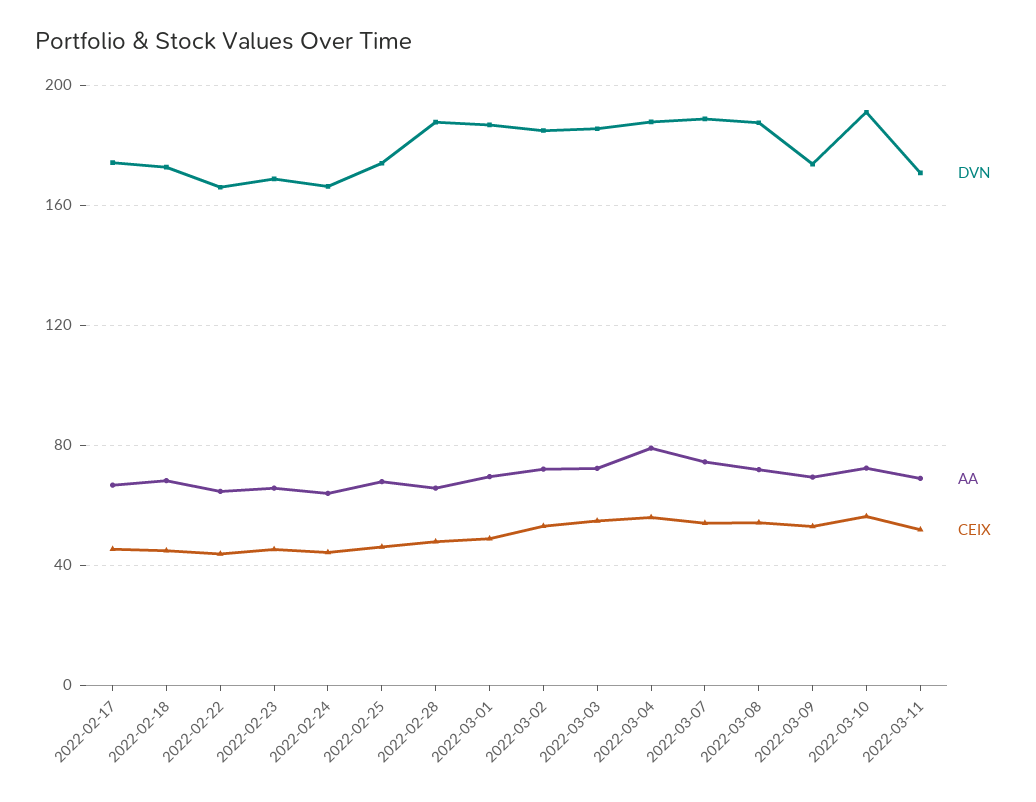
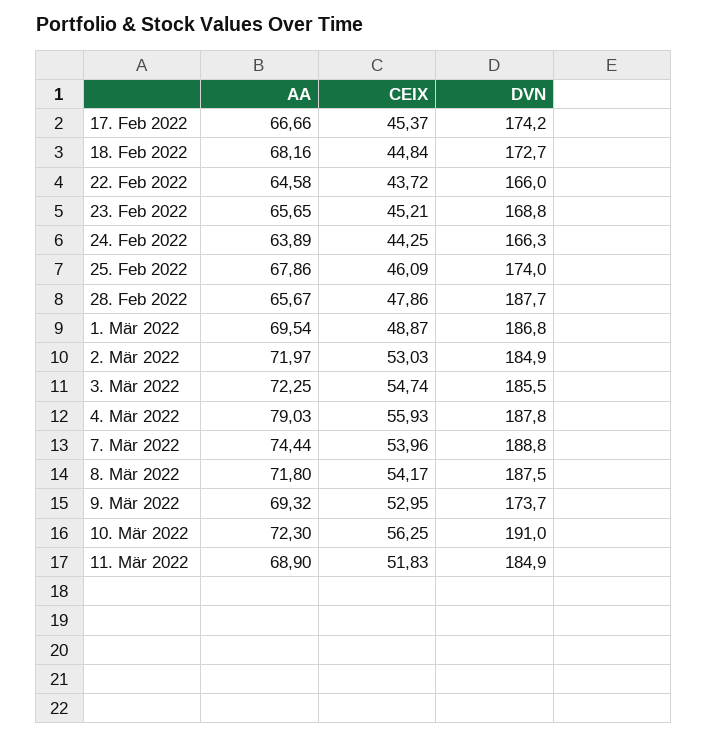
DVN, 2022-03-11: 170 -> 184.9

